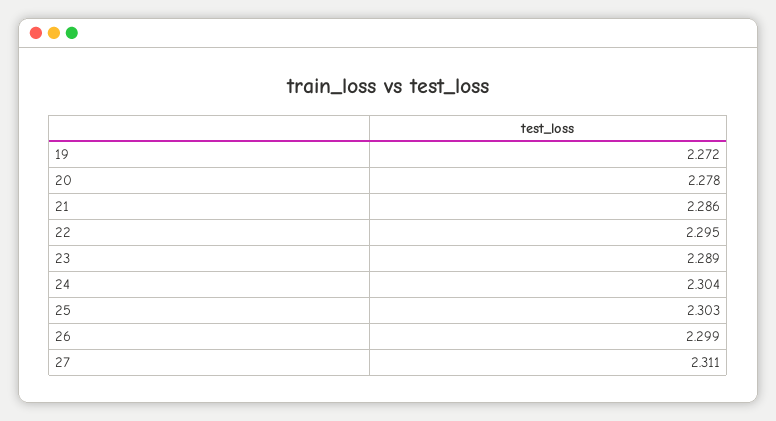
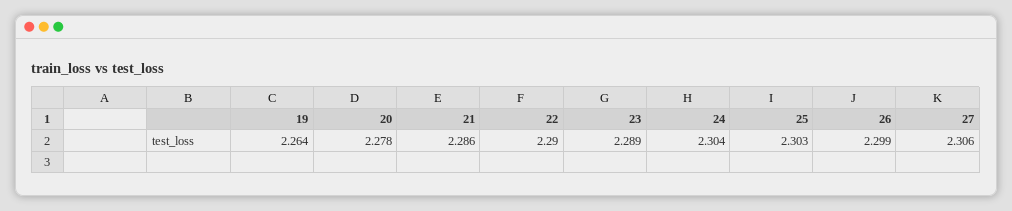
19: 2.272 -> 2.264
22: 2.295 -> 2.29
27: 2.311 -> 2.306

